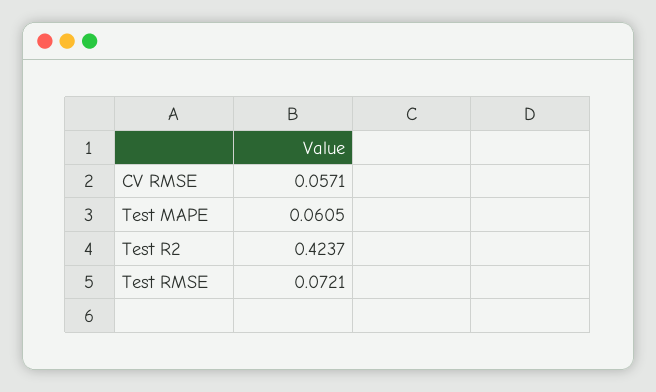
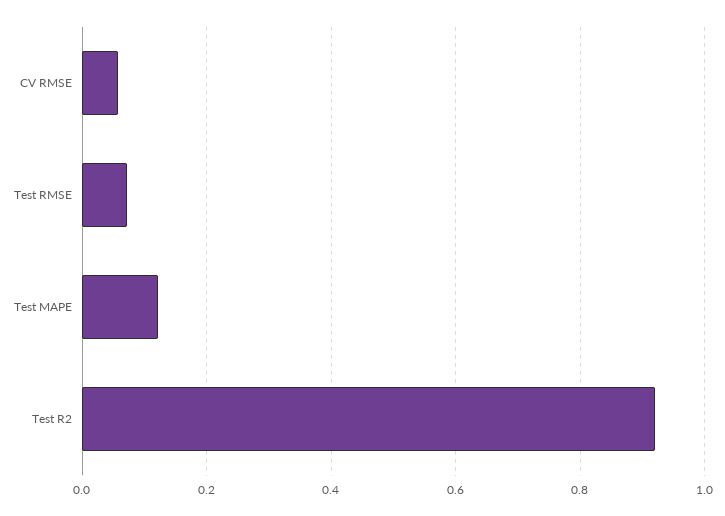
Test MAPE: 0.0605 -> 0.12
Test R2: 0.4237 -> 0.92

